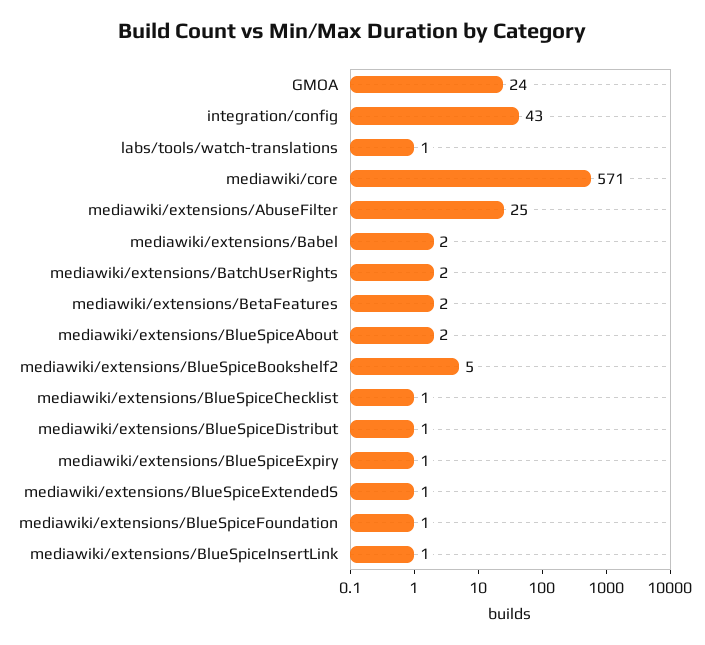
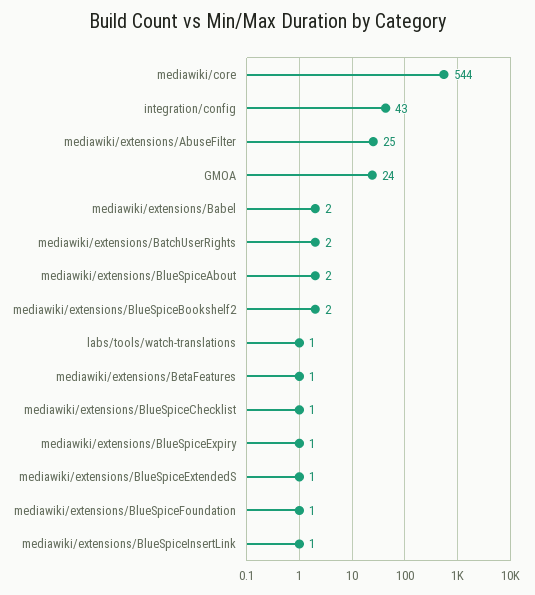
mediawiki/core: 571 -> 544
mediawiki/extensions/BetaFeatures: 2 -> 1
mediawiki/extensions/BlueSpiceBookshelf2: 5 -> 2
mediawiki/extensions/BlueSpiceDistribut: 1 -> none

